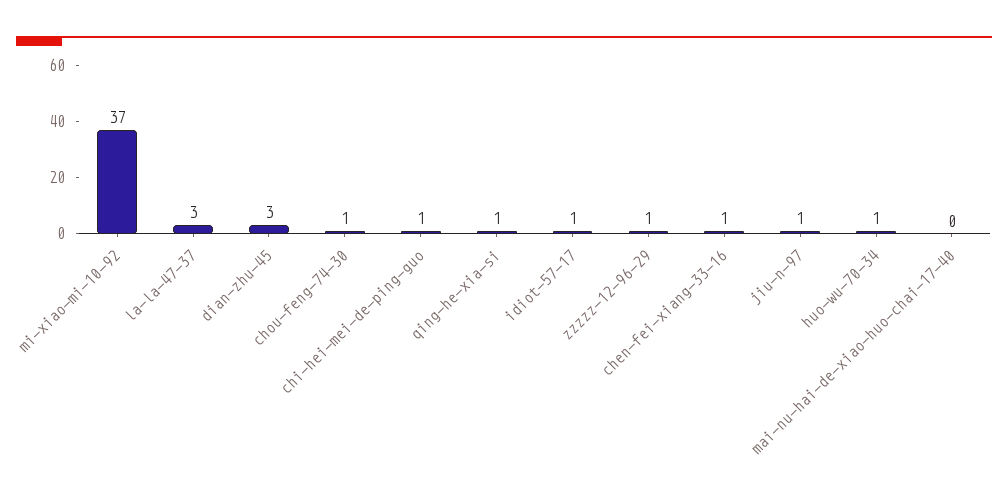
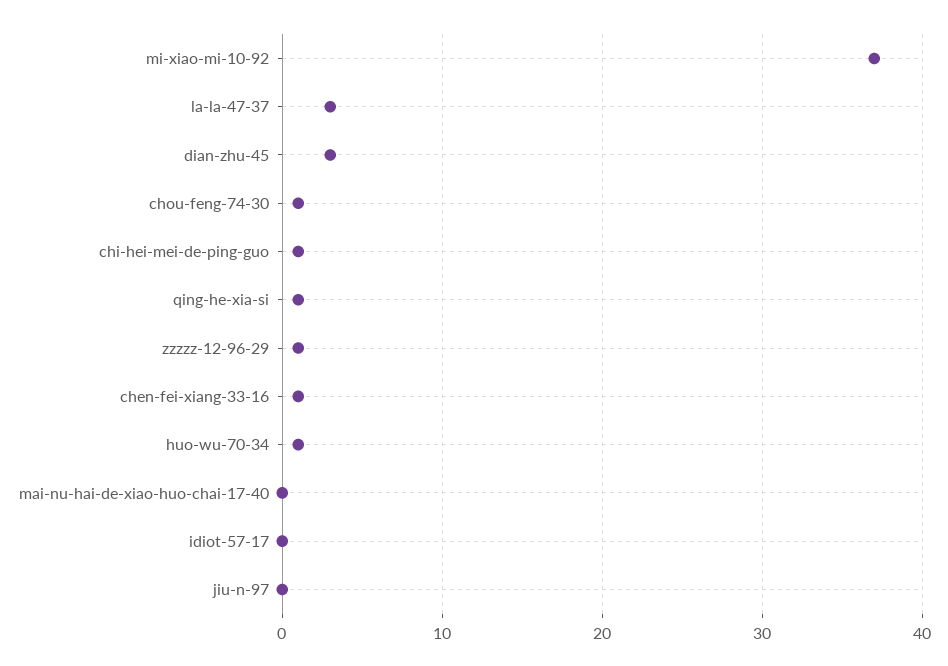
idiot-57-17: 1 -> 0
jiu-n-97: 1 -> 0

